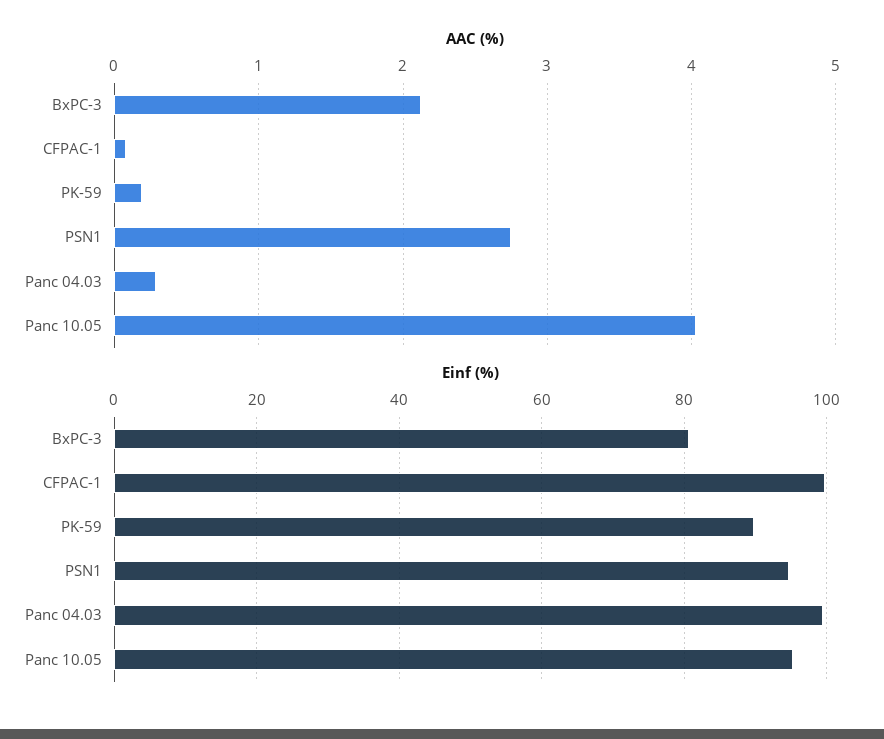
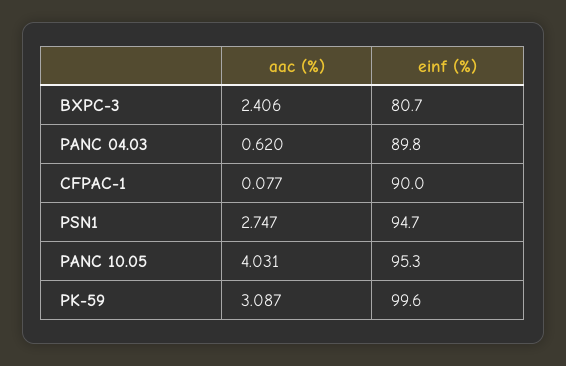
AAC (%), BxPC-3: 2.1 -> 2.406
AAC (%), PK-59: 0.2 -> 3.087
AAC (%), Panc 04.03: 0.3 -> 0.62
Einf (%), CFPAC-1: 100 -> 90
Einf (%), PK-59: 90 -> 99.6
Einf (%), Panc 04.03: 100 -> 89.8

